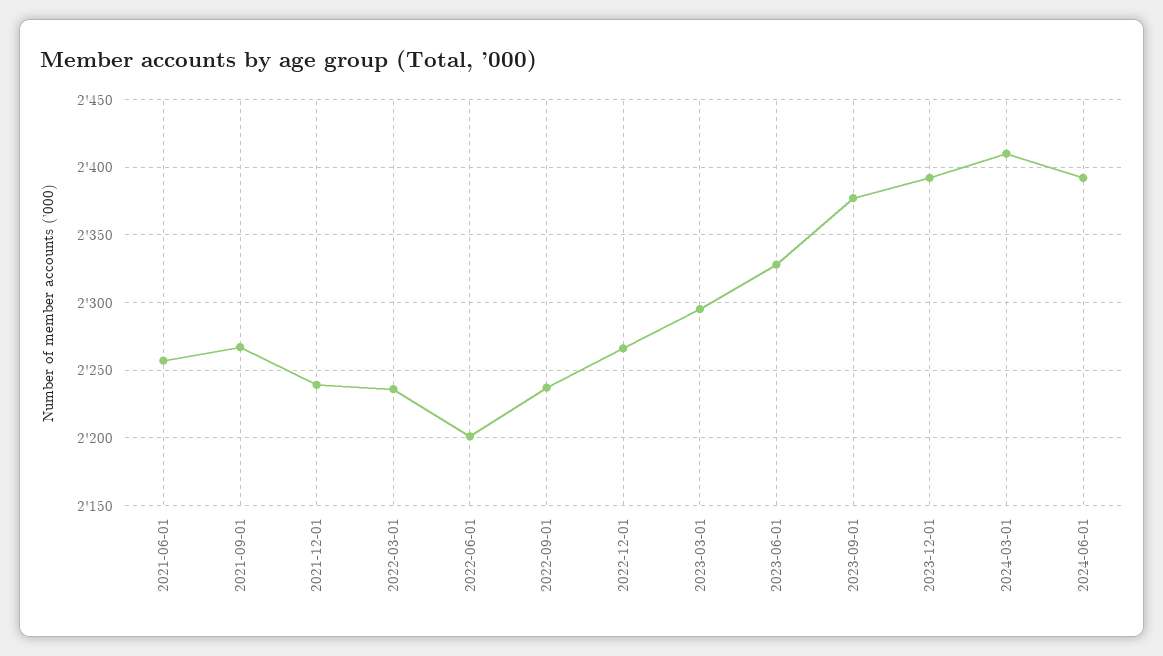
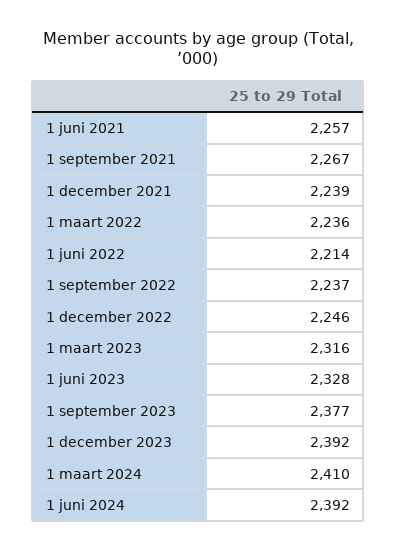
2022-06-01: 2200 -> 2214
2022-12-01: 2265 -> 2246
2023-03-01: 2295 -> 2316

